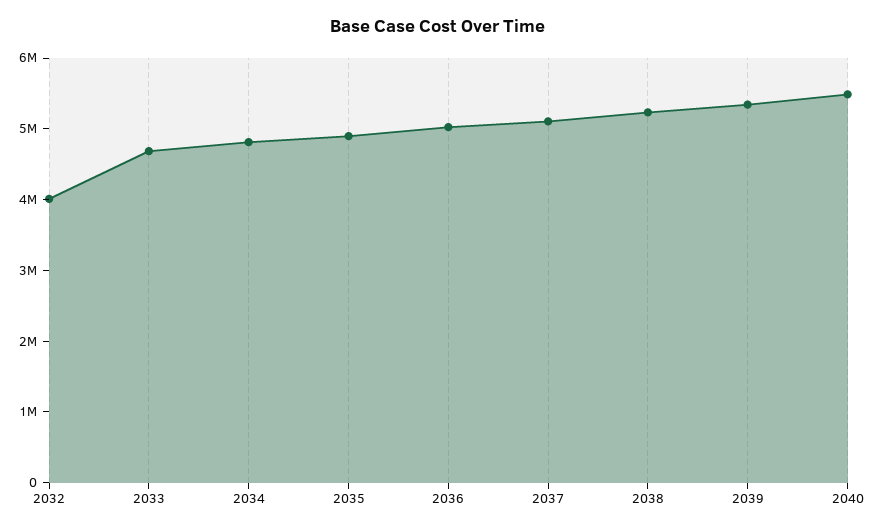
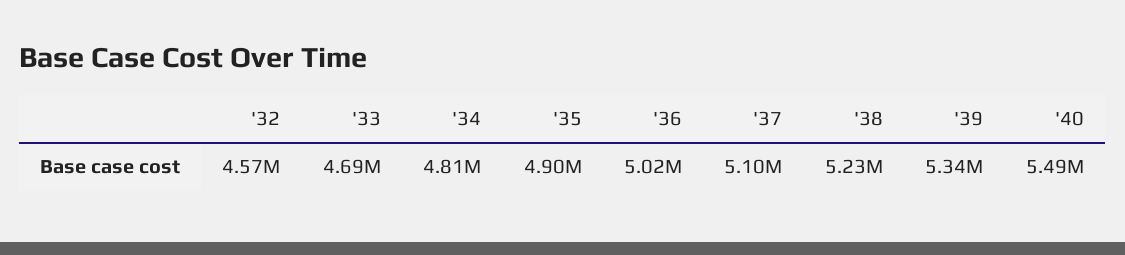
2032: 4000000 -> 4570000

